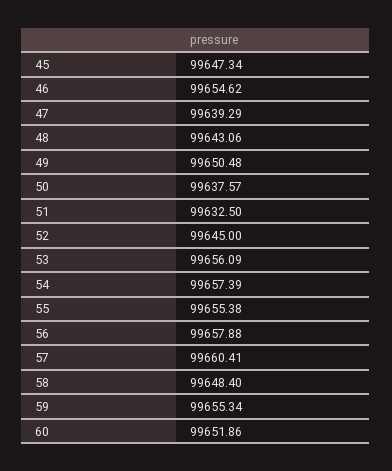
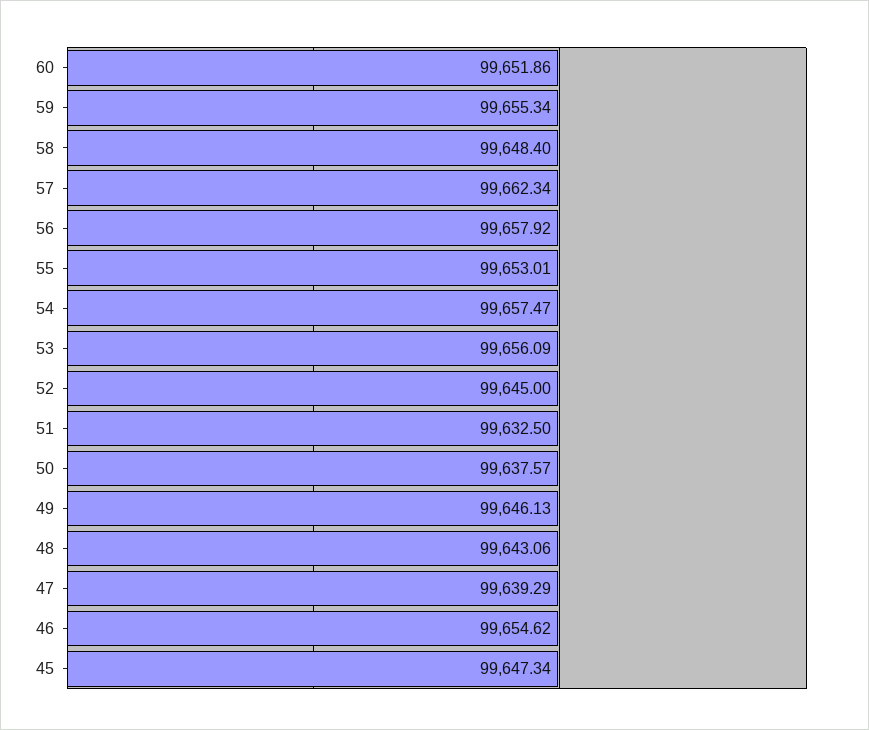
49: 99650.48 -> 99646.13
54: 99657.39 -> 99657.47
55: 99655.38 -> 99653.01
56: 99657.88 -> 99657.92
57: 99660.41 -> 99662.34

